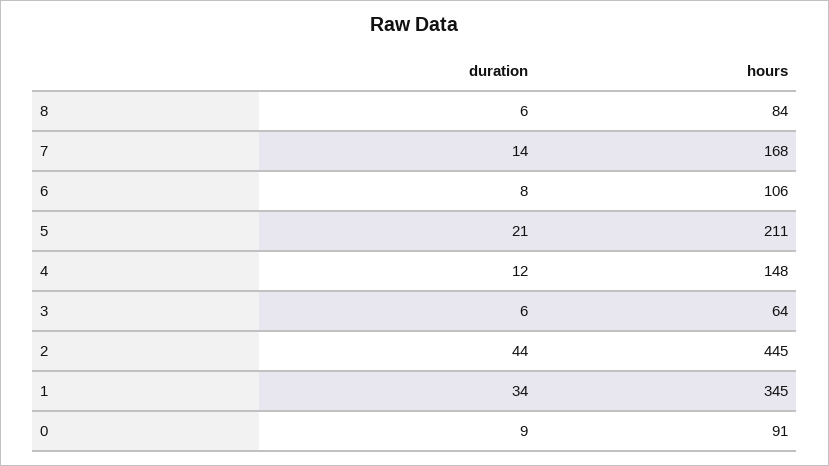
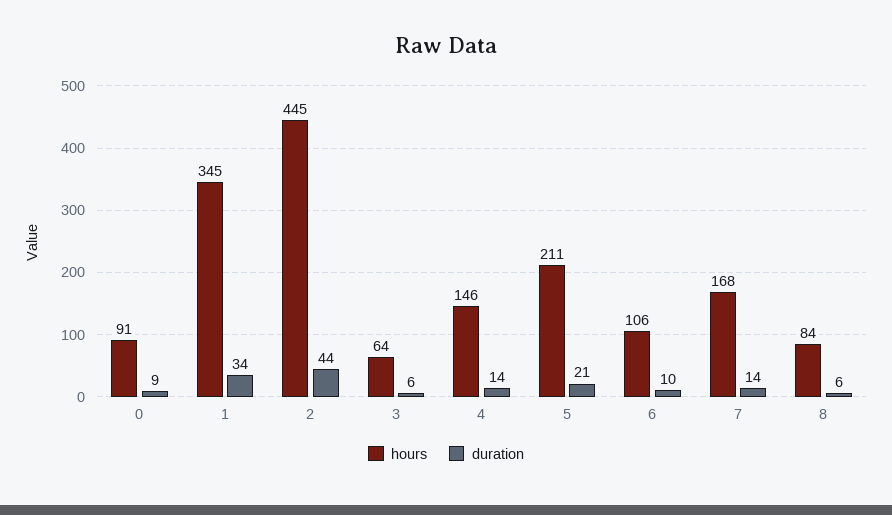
duration, 6: 8 -> 10
duration, 4: 12 -> 14
hours, 4: 148 -> 146

